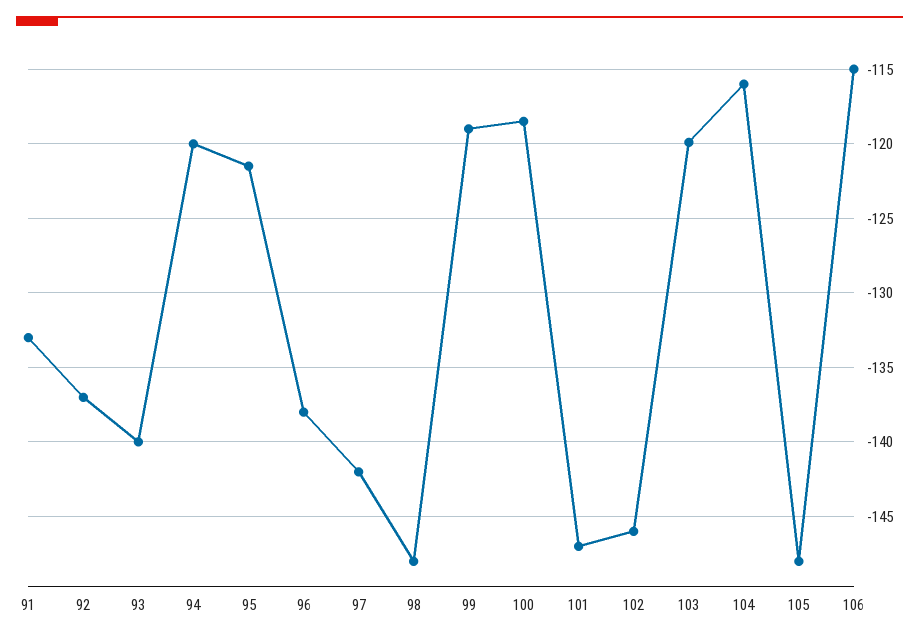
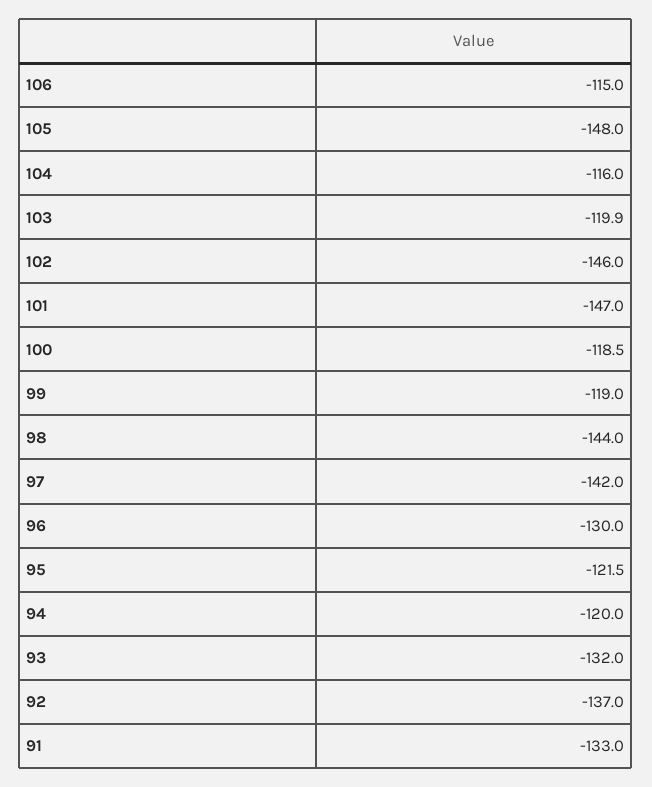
93: -140 -> -132
96: -138 -> -130
98: -148 -> -144

